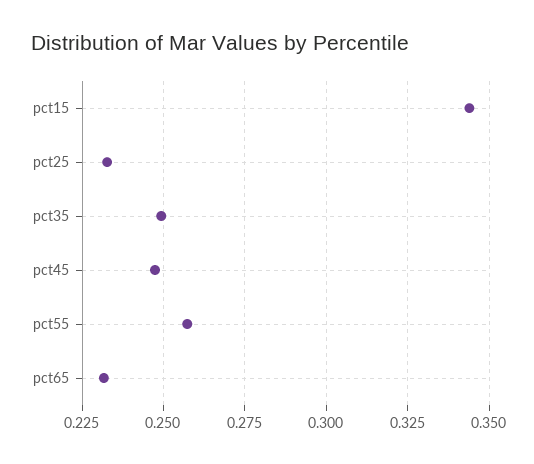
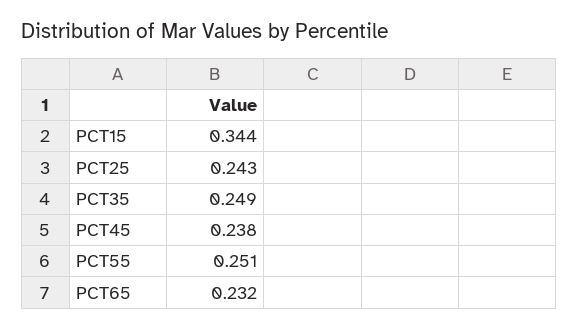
pct25: 0.2325 -> 0.243
pct45: 0.2475 -> 0.238
pct55: 0.2575 -> 0.251

